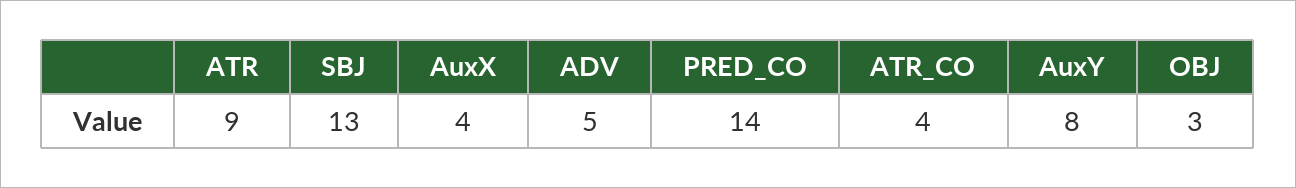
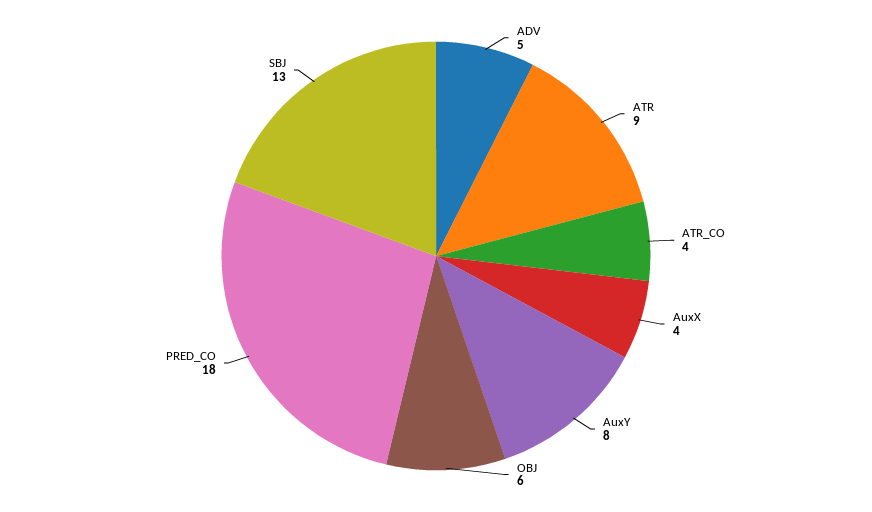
PRED_CO: 14 -> 18
OBJ: 3 -> 6

